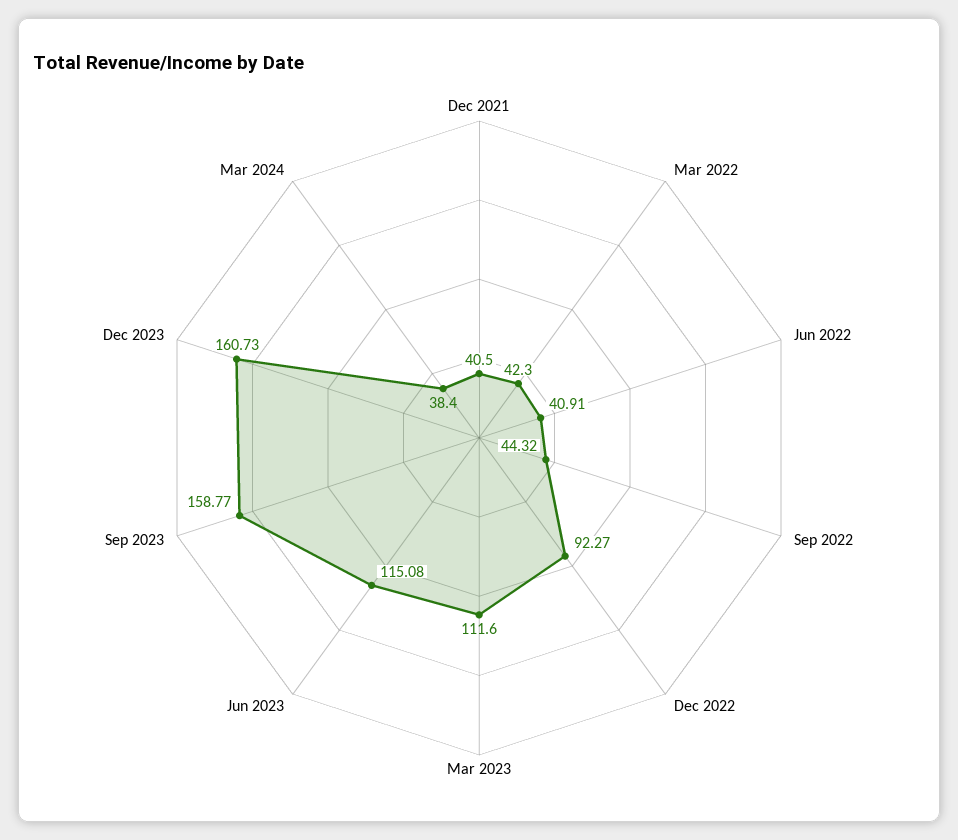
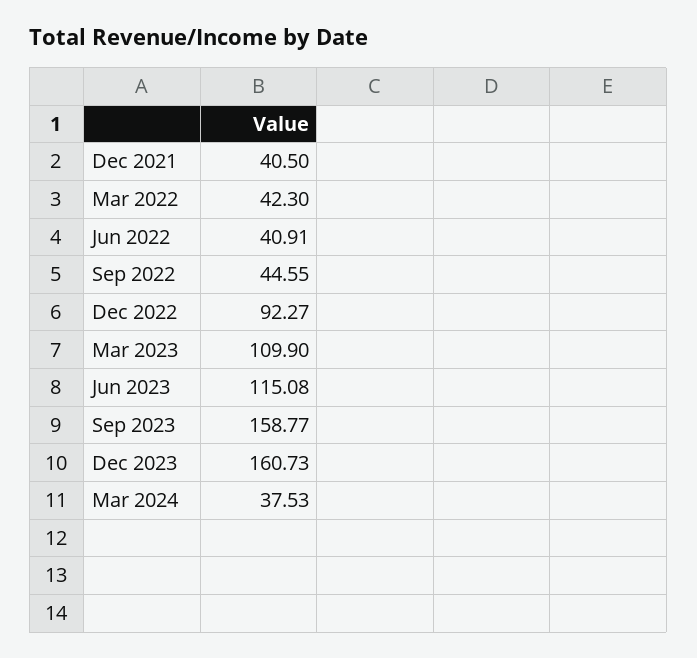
Sep 2022: 44.32 -> 44.55
Mar 2023: 111.6 -> 109.9
Mar 2024: 38.4 -> 37.53

